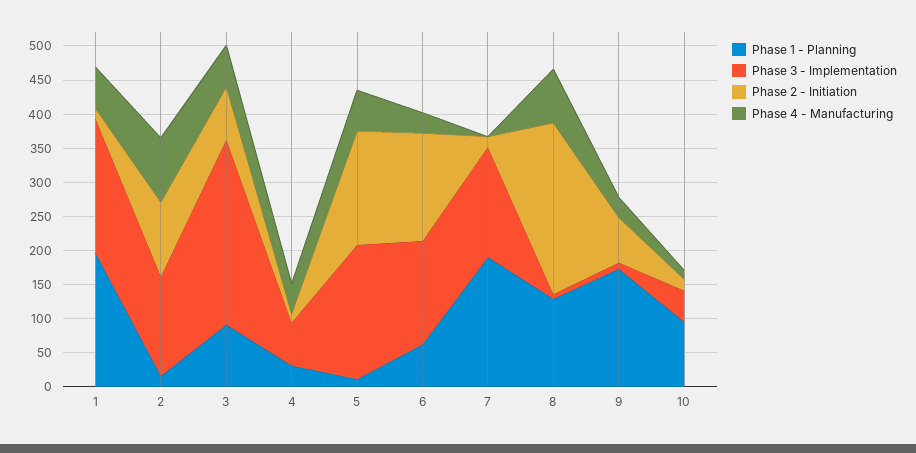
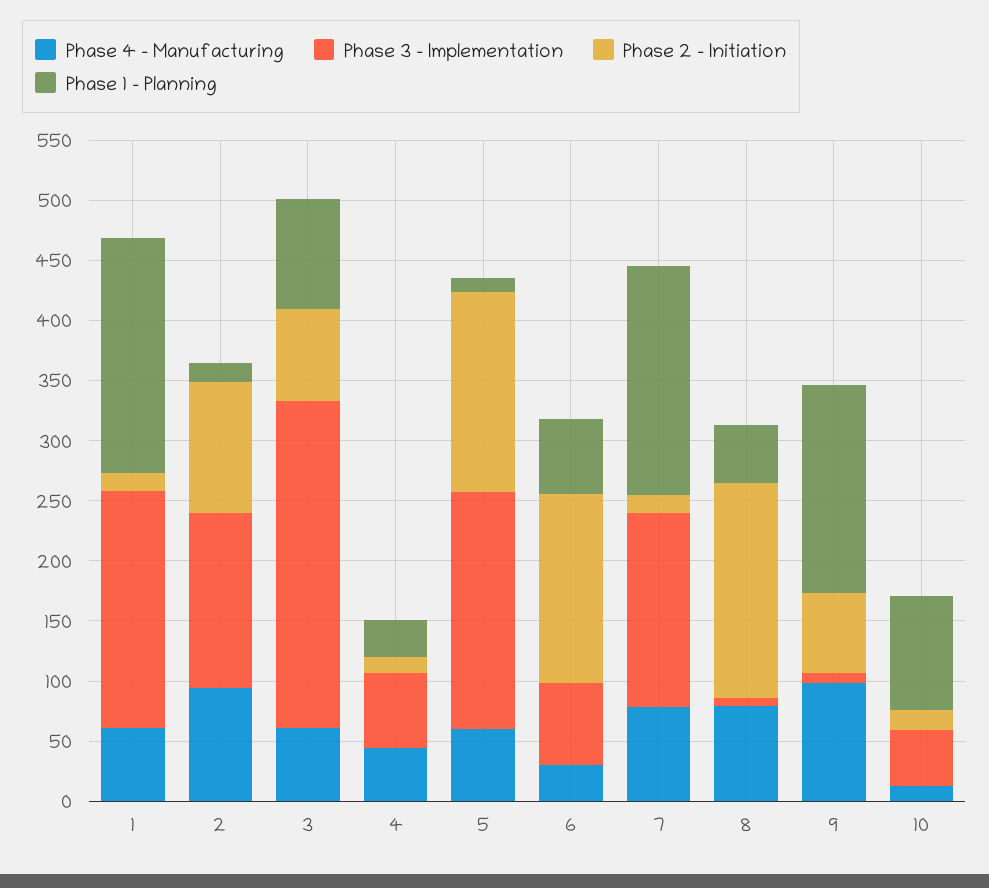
Phase 3 - Implementation, 6: 150 -> 70
Phase 4 - Manufacturing, 7: 0 -> 80
Phase 1 - Planning, 8: 125 -> 50
Phase 2 - Initiation, 8: 250 -> 180
Phase 4 - Manufacturing, 9: 25 -> 100

